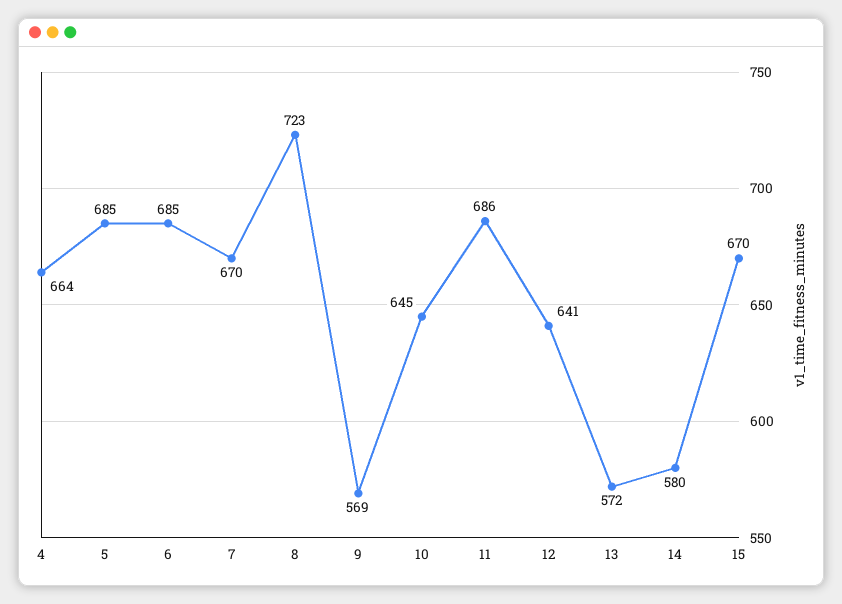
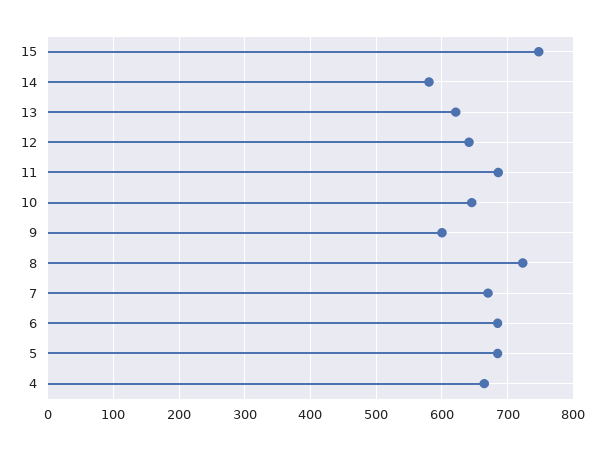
9: 569 -> 600
13: 572 -> 620
15: 670 -> 750

